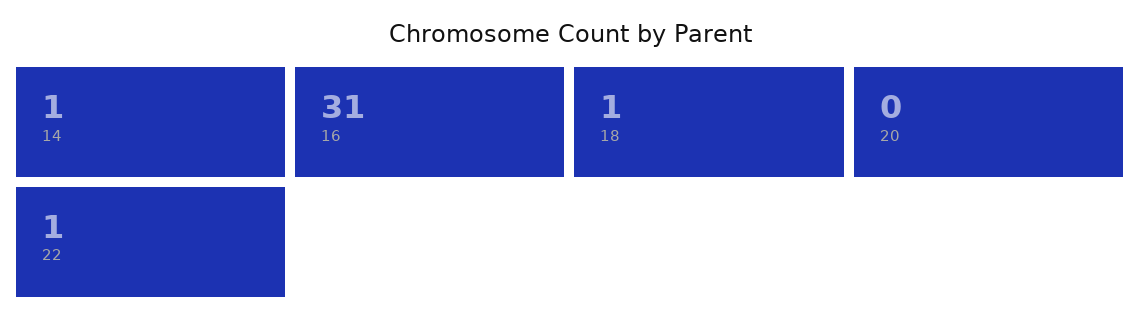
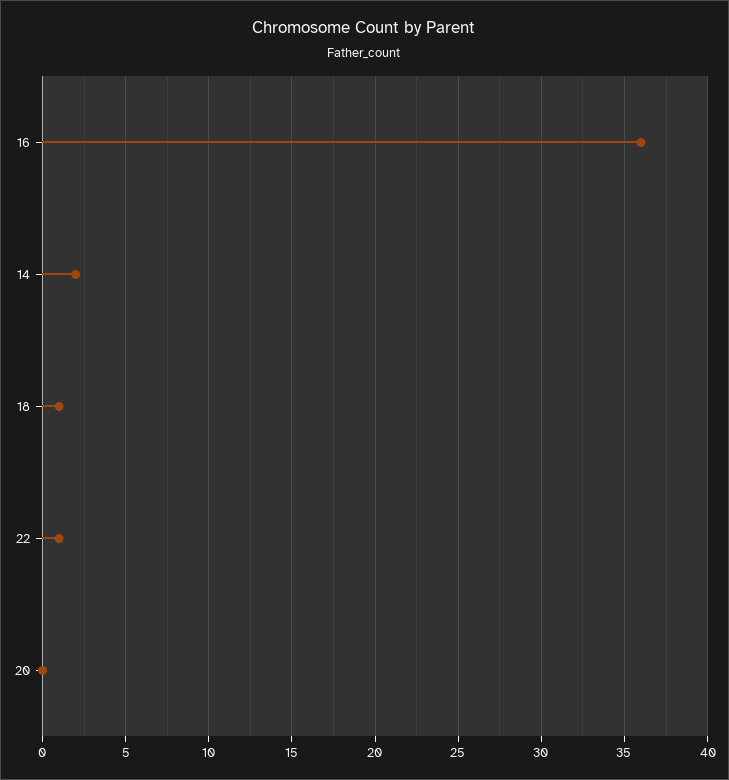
14: 1 -> 2
16: 31 -> 36

